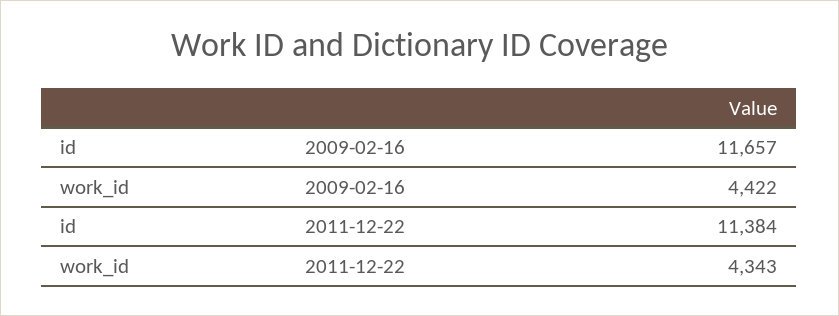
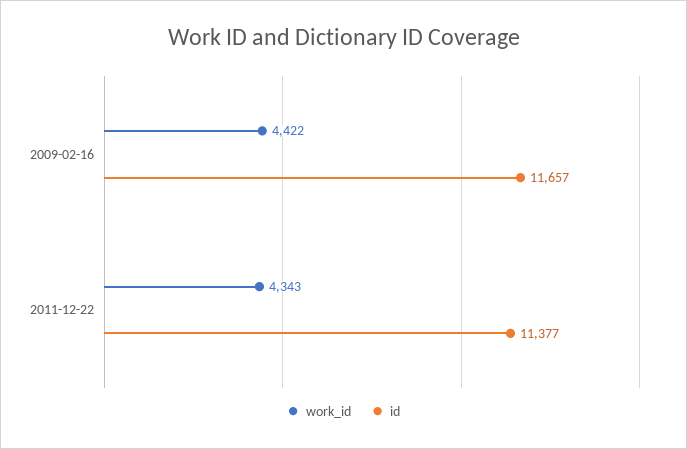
id, 2011-12-22: 11384 -> 11377

